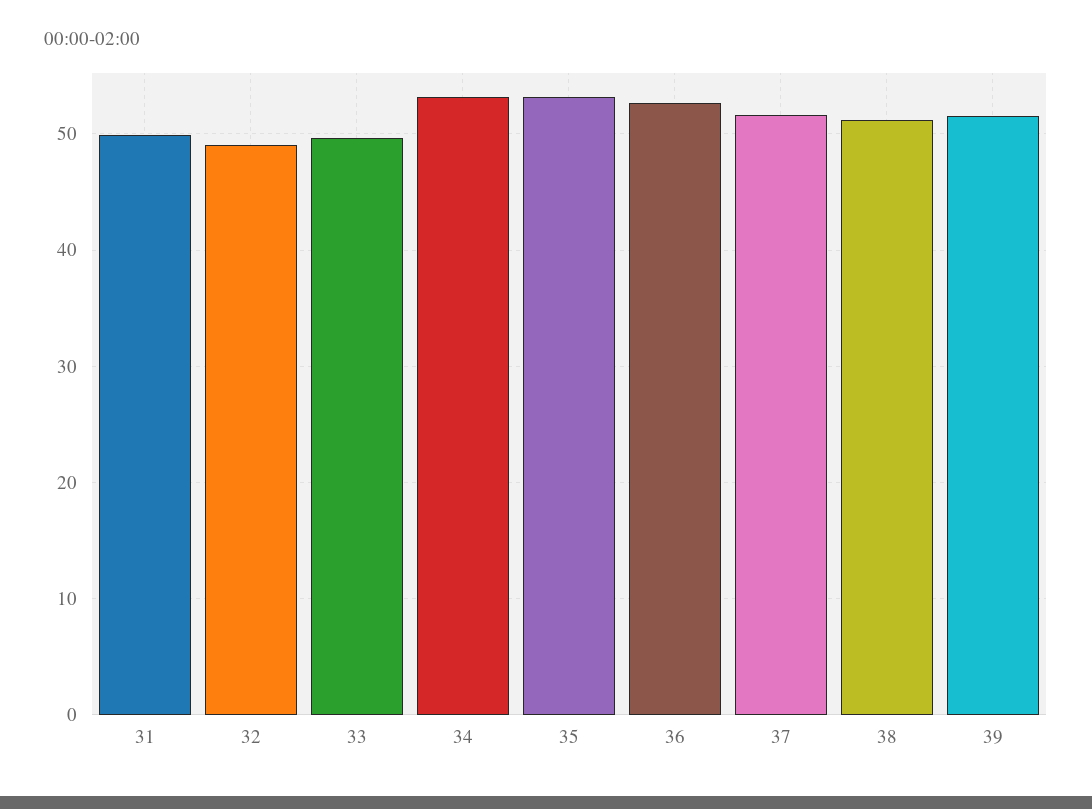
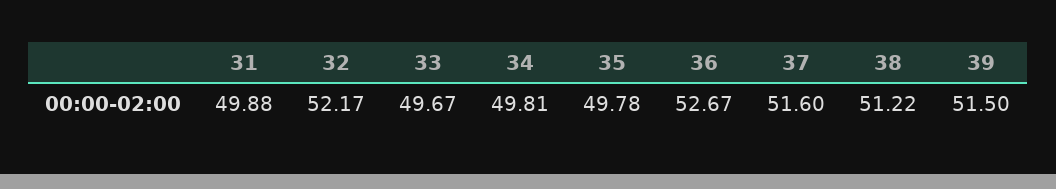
32: 49 -> 52.17
34: 53 -> 49.81
35: 53 -> 49.78

